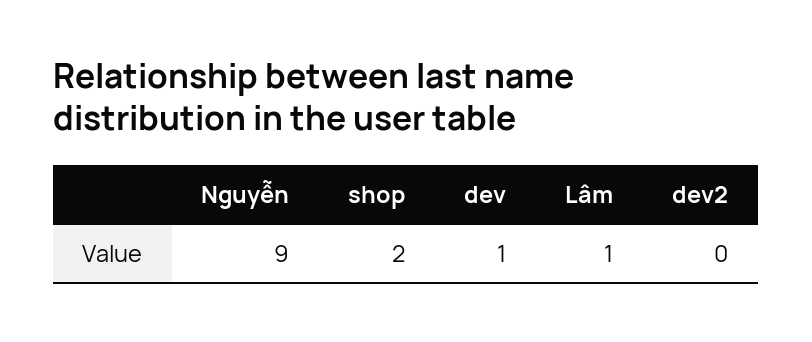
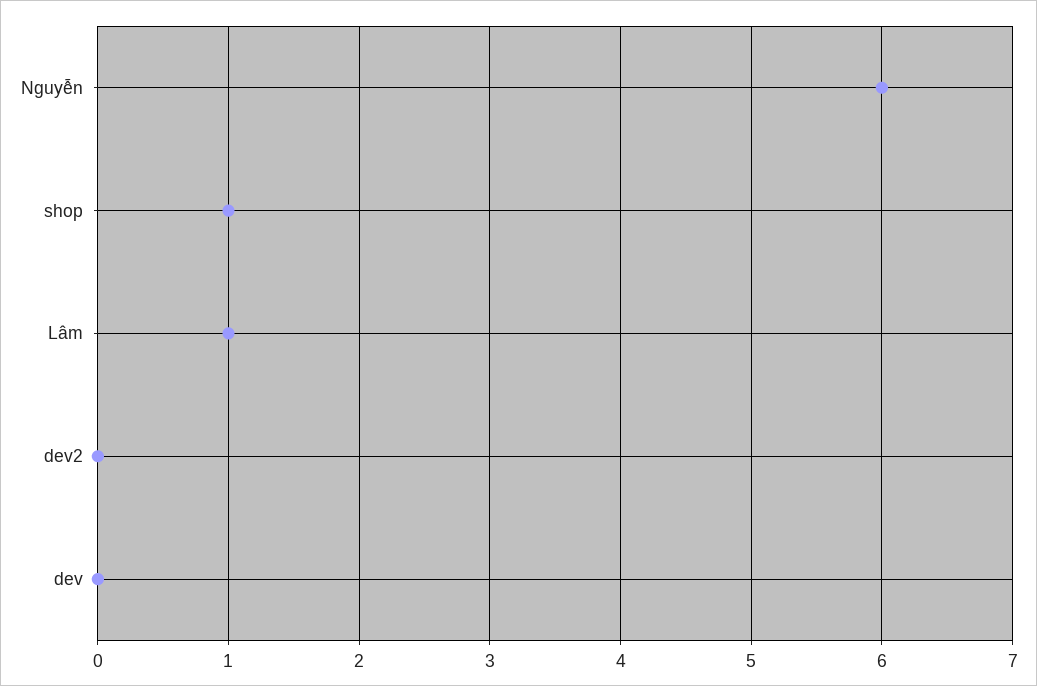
Nguyễn: 9 -> 6
shop: 2 -> 1
dev: 1 -> 0

